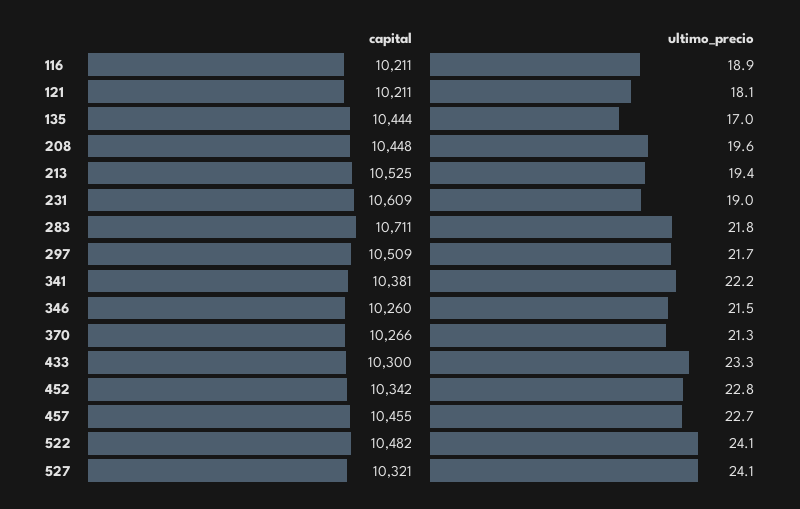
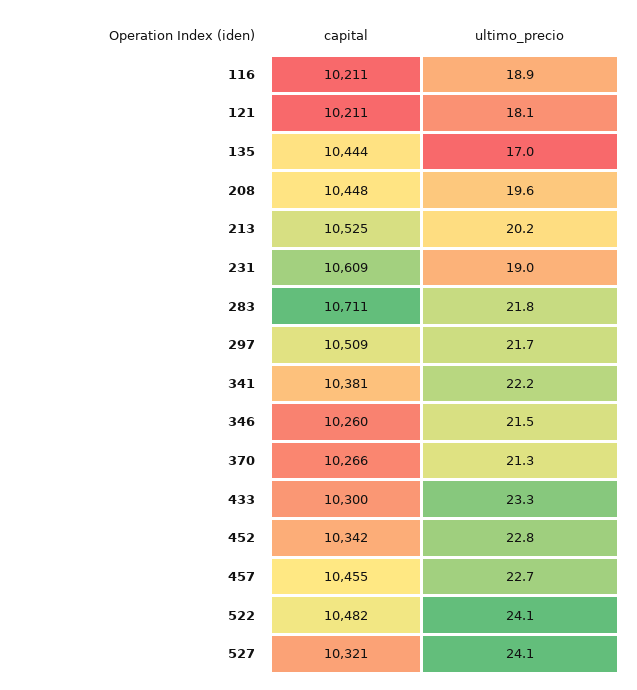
ultimo_precio, 213: 19.4 -> 20.2

